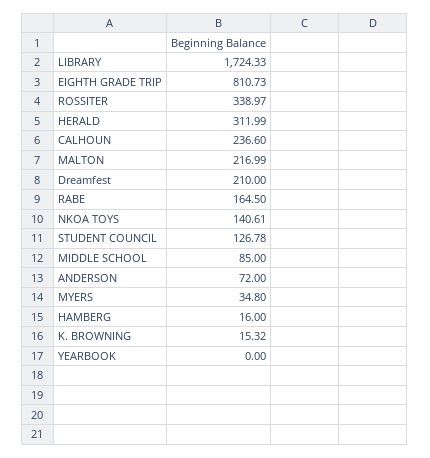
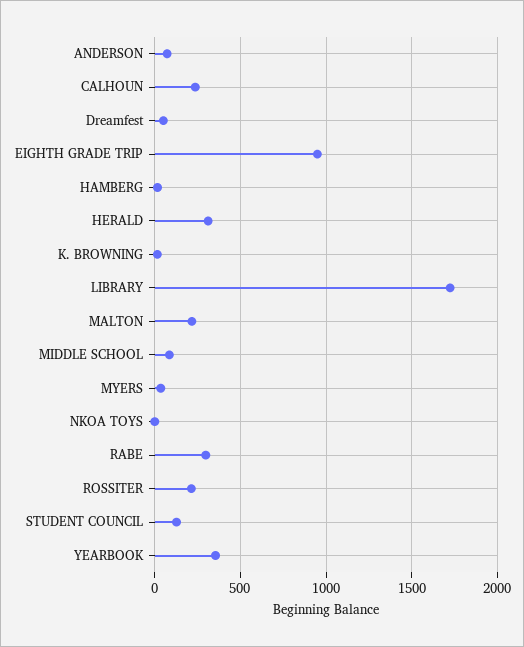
EIGHTH GRADE TRIP: 810.73 -> 950
ROSSITER: 338.97 -> 200
Dreamfest: 210 -> 50
RABE: 164.5 -> 300
NKOA TOYS: 140.61 -> 0
YEARBOOK: 0 -> 350

